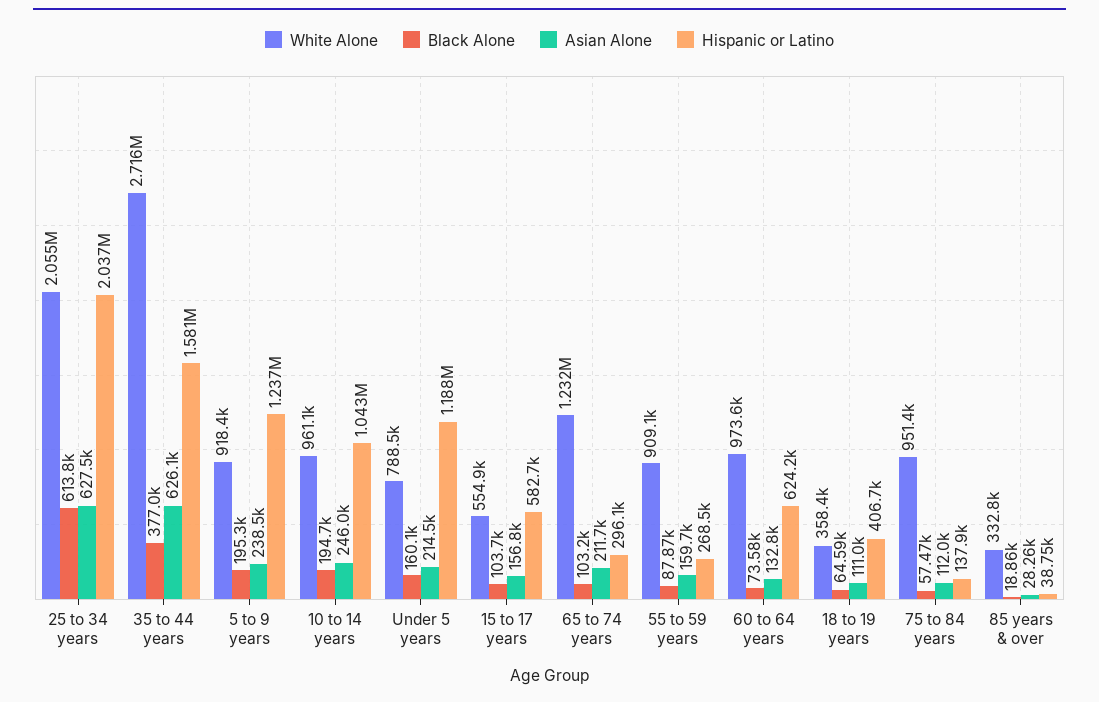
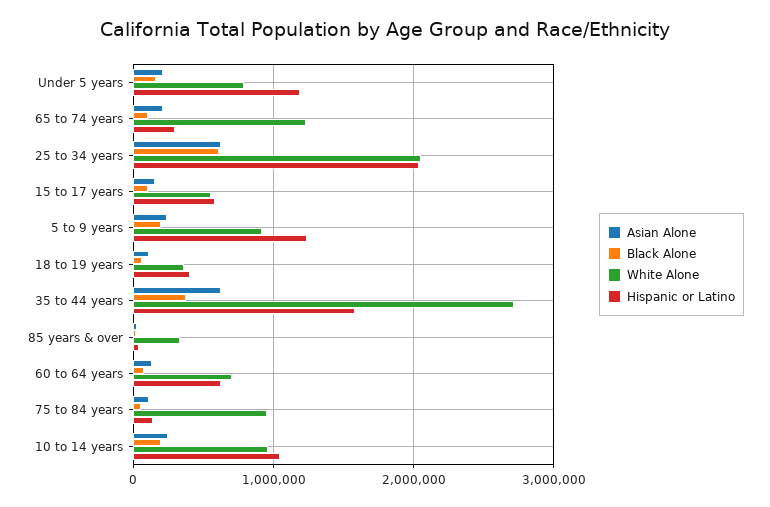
White Alone, 55 to 59 years: 909100 -> none
Black Alone, 55 to 59 years: 87870 -> none
Asian Alone, 55 to 59 years: 159700 -> none
Hispanic or Latino, 55 to 59 years: 268500 -> none
White Alone, 60 to 64 years: 973600 -> 700000

